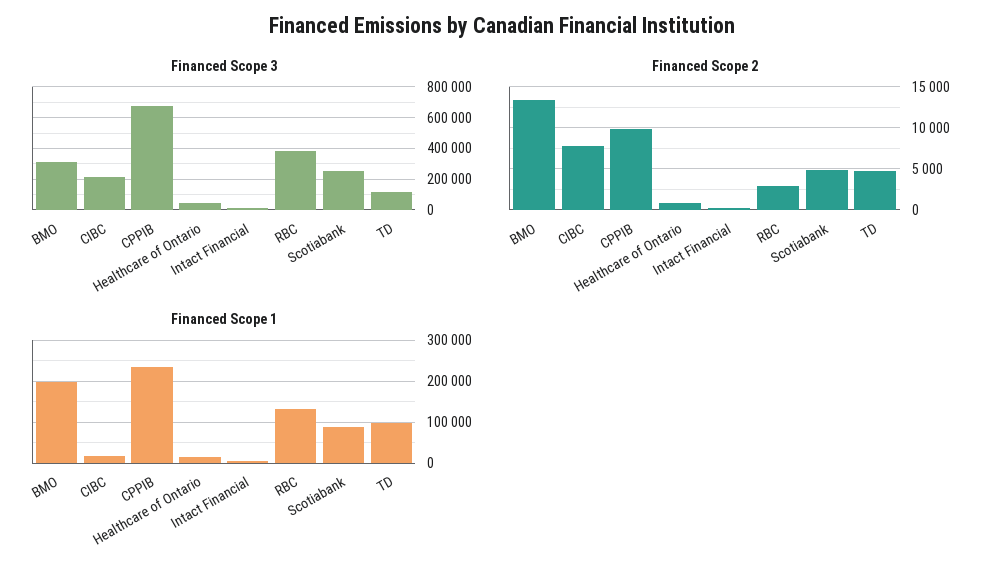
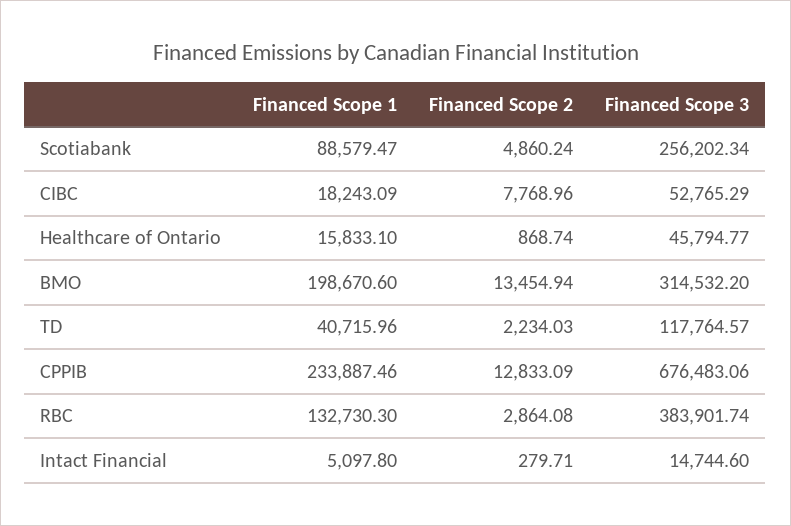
Financed Scope 3, CIBC: 200000 -> 52765.29
Financed Scope 2, CPPIB: 10000 -> 12833.09
Financed Scope 2, TD: 5000 -> 2234.03
Financed Scope 1, TD: 100000 -> 40715.96

